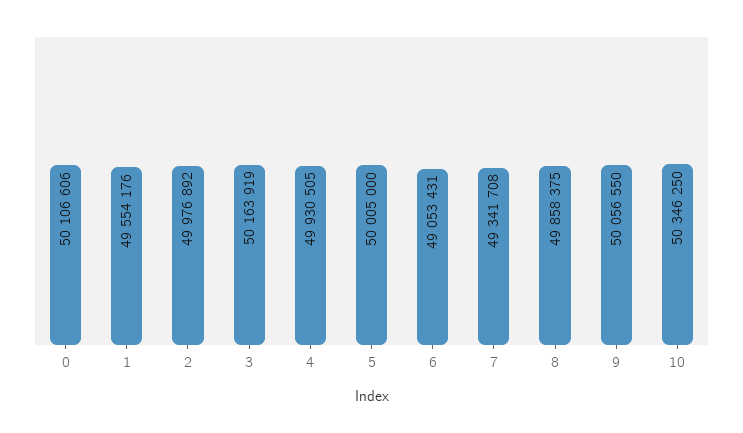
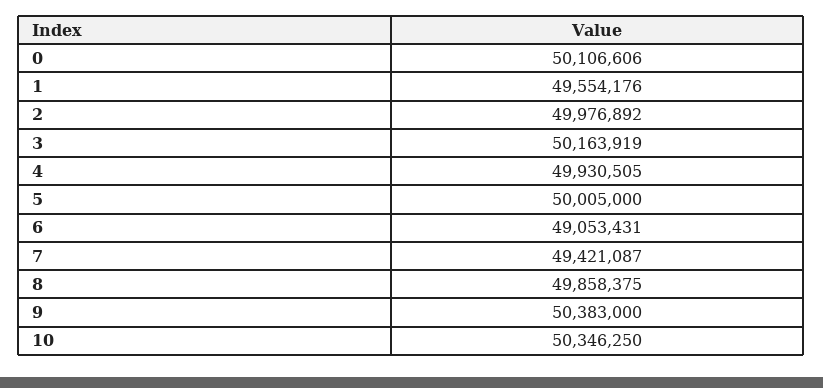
7: 49341708 -> 49421087
9: 50056550 -> 50383000

